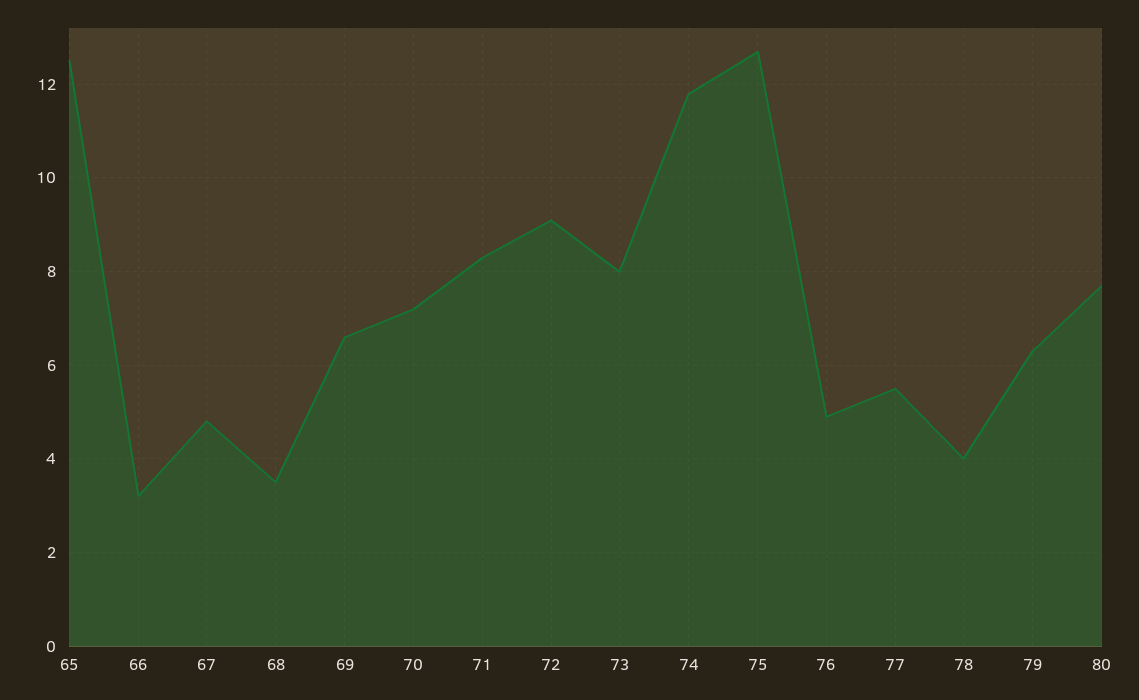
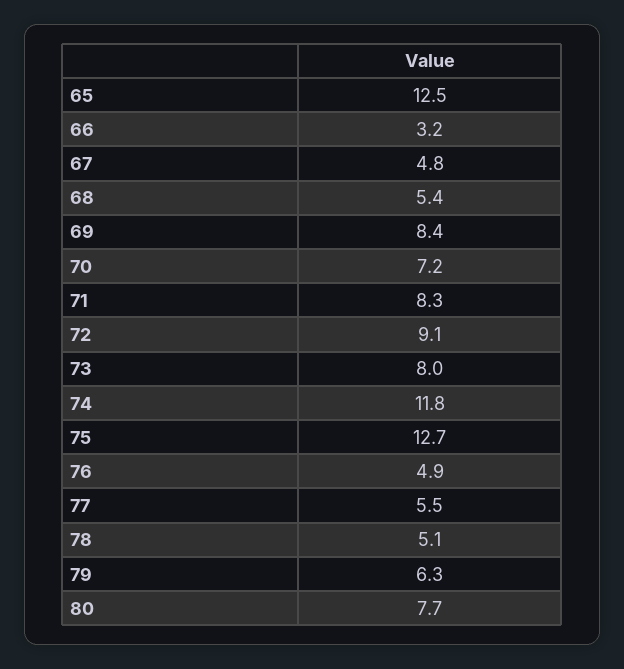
68: 3.5 -> 5.4
69: 6.5 -> 8.4
78: 4 -> 5.1

